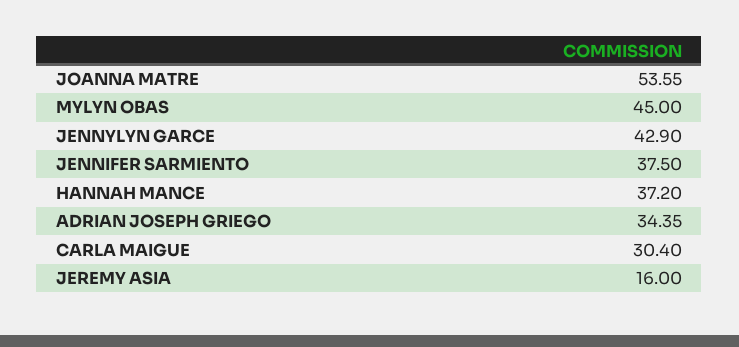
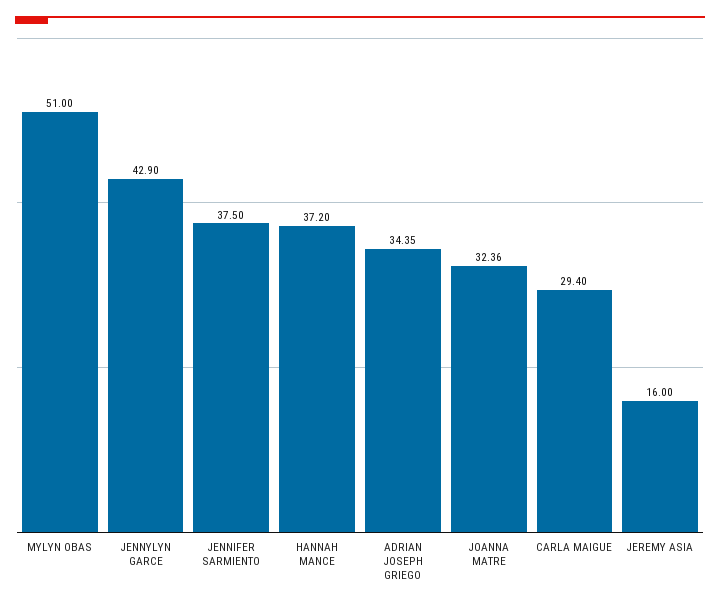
JOANNA MATRE: 53.55 -> 32.36
MYLYN OBAS: 45 -> 51
CARLA MAIGUE: 30.4 -> 29.4

